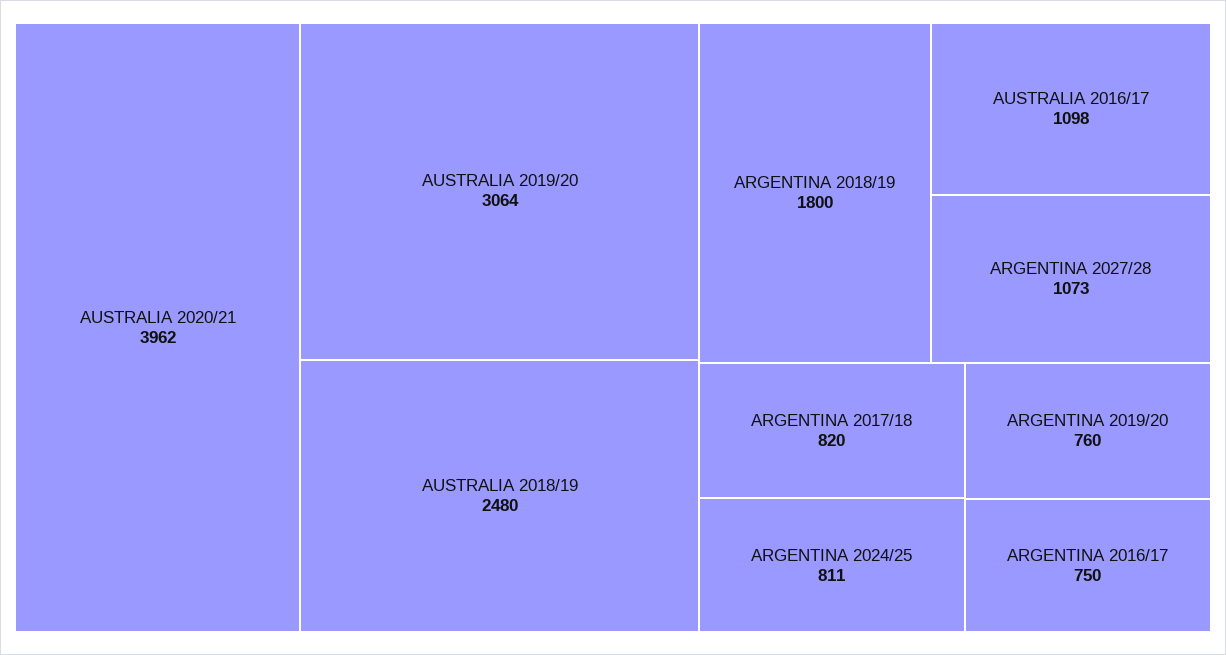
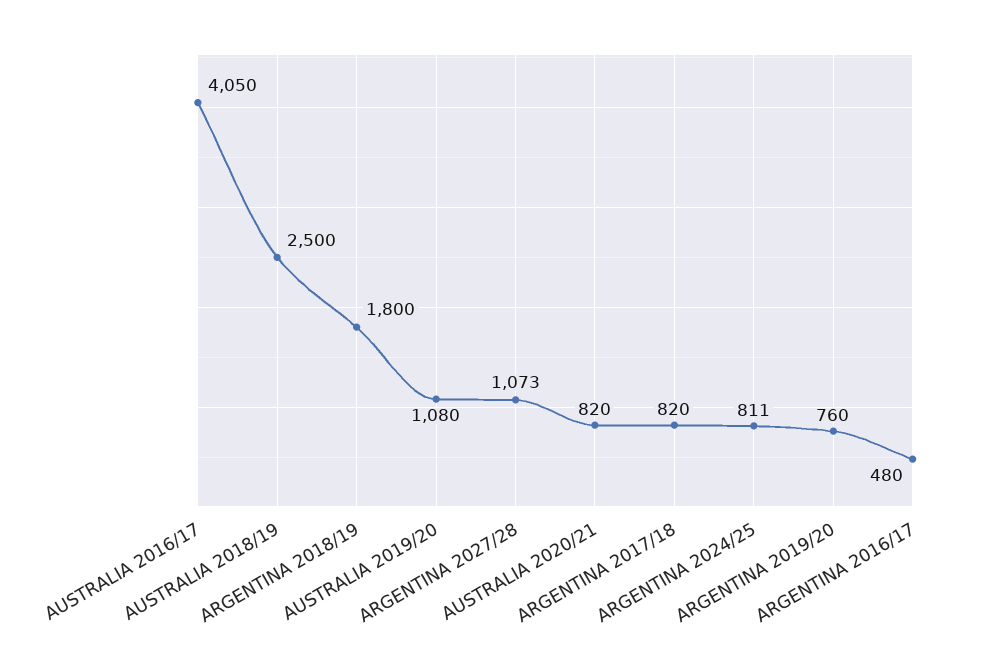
AUSTRALIA 2020/21: 3962 -> 820
AUSTRALIA 2019/20: 3064 -> 1080
AUSTRALIA 2018/19: 2480 -> 2500
AUSTRALIA 2016/17: 1098 -> 4050
ARGENTINA 2016/17: 750 -> 480

